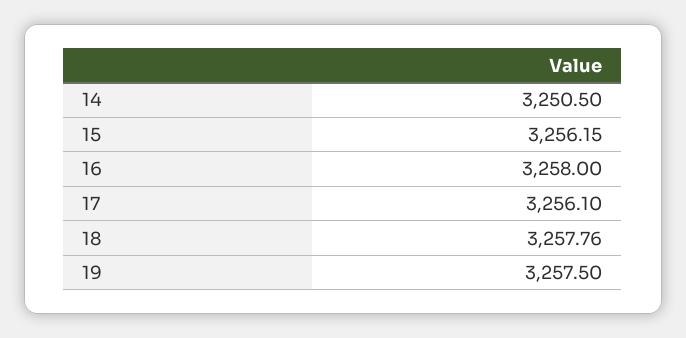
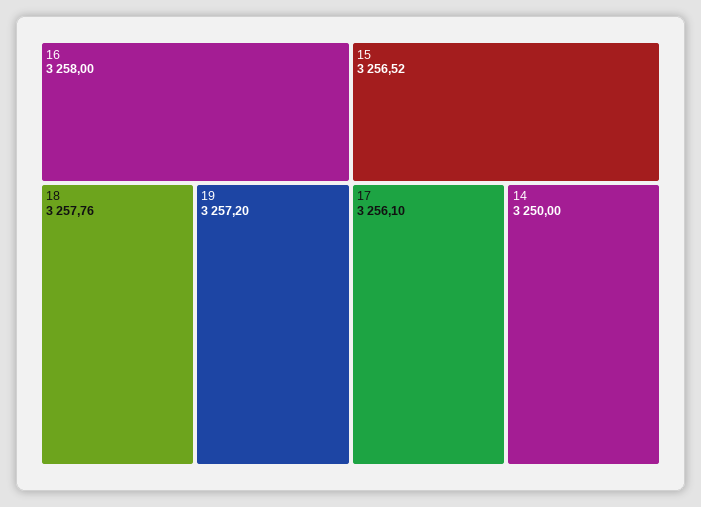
14: 3250.5 -> 3250
15: 3256.15 -> 3256.52
19: 3257.5 -> 3257.2

